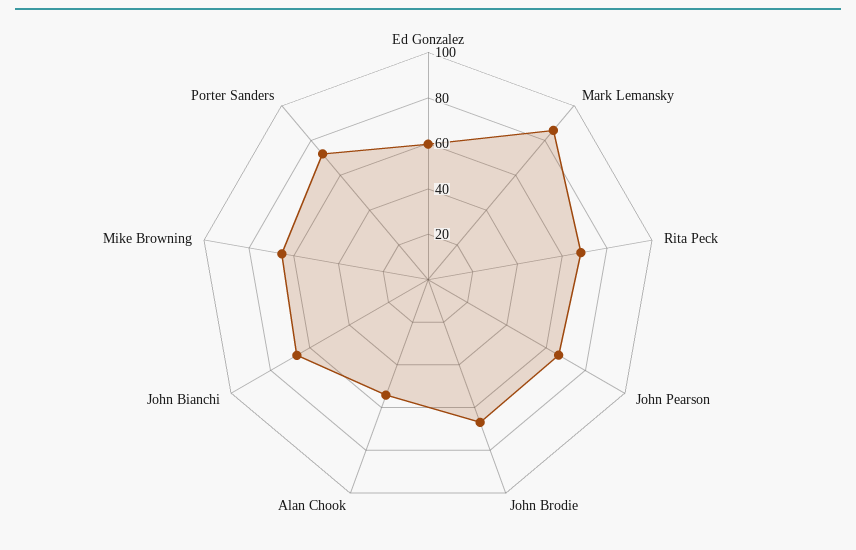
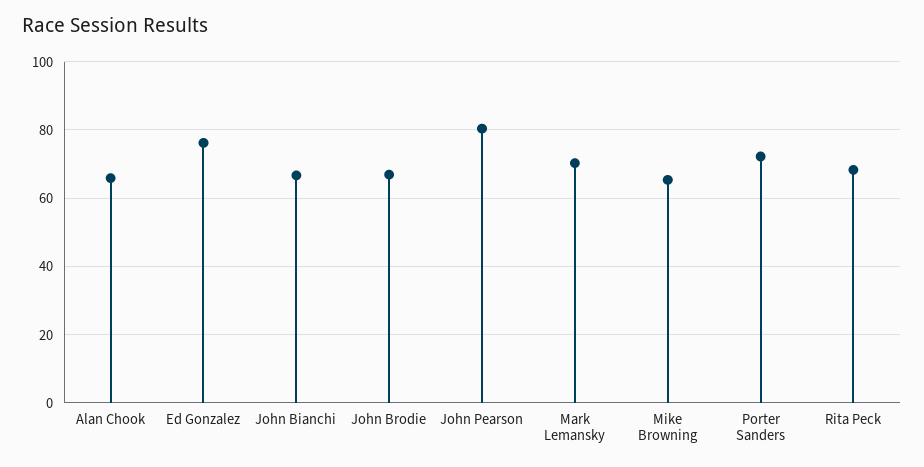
Ed Gonzalez: 60 -> 76
Mark Lemansky: 85 -> 70
John Pearson: 65 -> 80
Alan Chook: 55 -> 66

